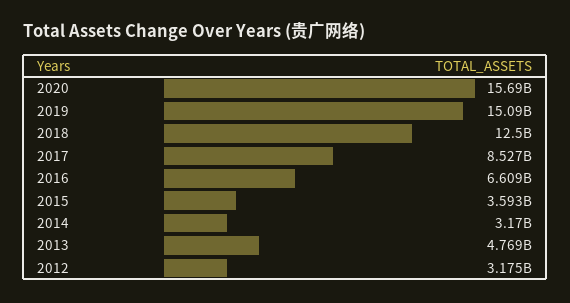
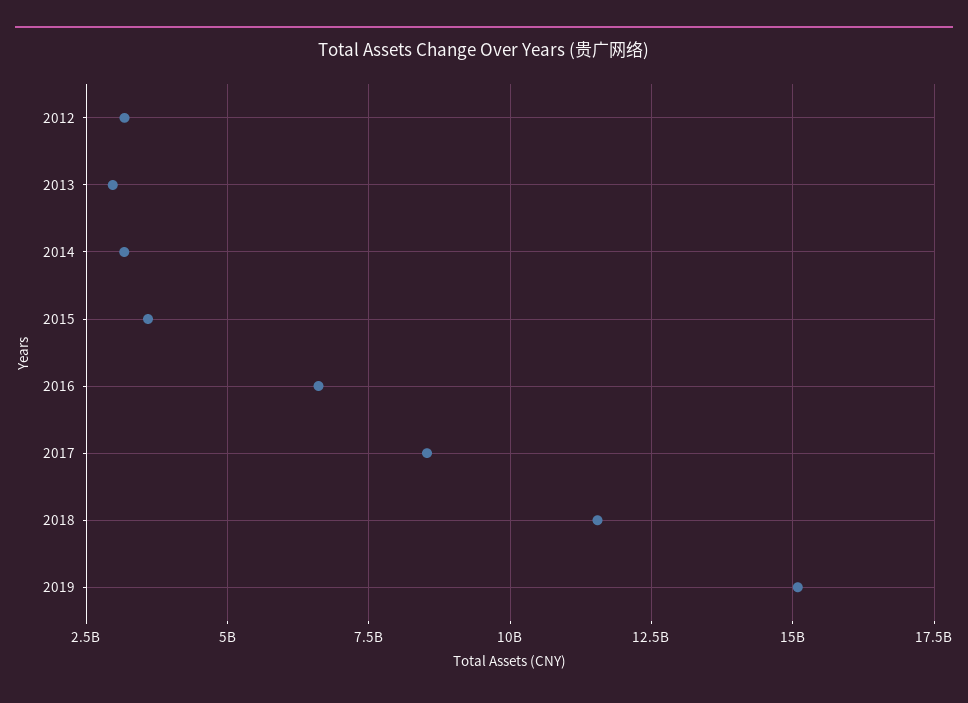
2020: 15690000000 -> none
2018: 12500000000 -> 11500000000
2013: 4769000000 -> 3000000000

